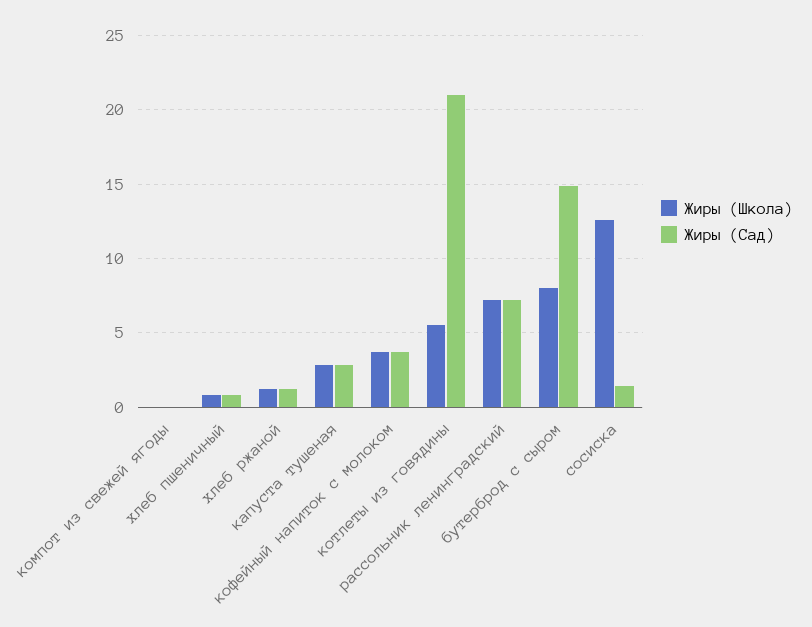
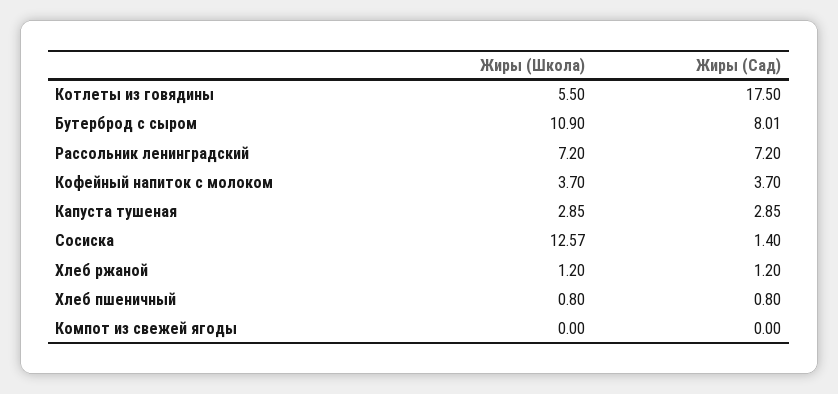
Жиры (Сад), котлеты из говядины: 21 -> 17.5
Жиры (Школа), бутерброд с сыром: 8 -> 10.9
Жиры (Сад), бутерброд с сыром: 15 -> 8.01

